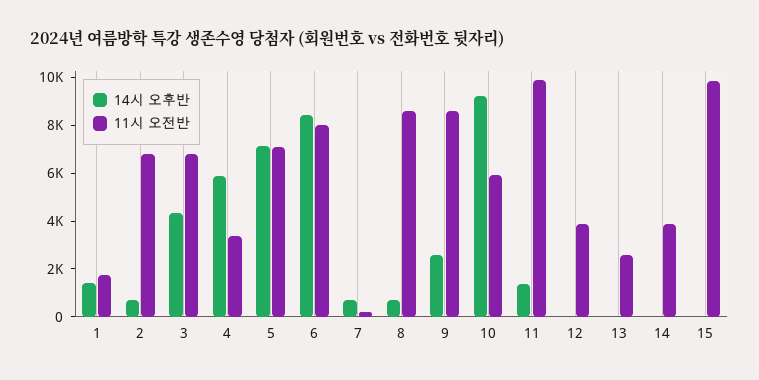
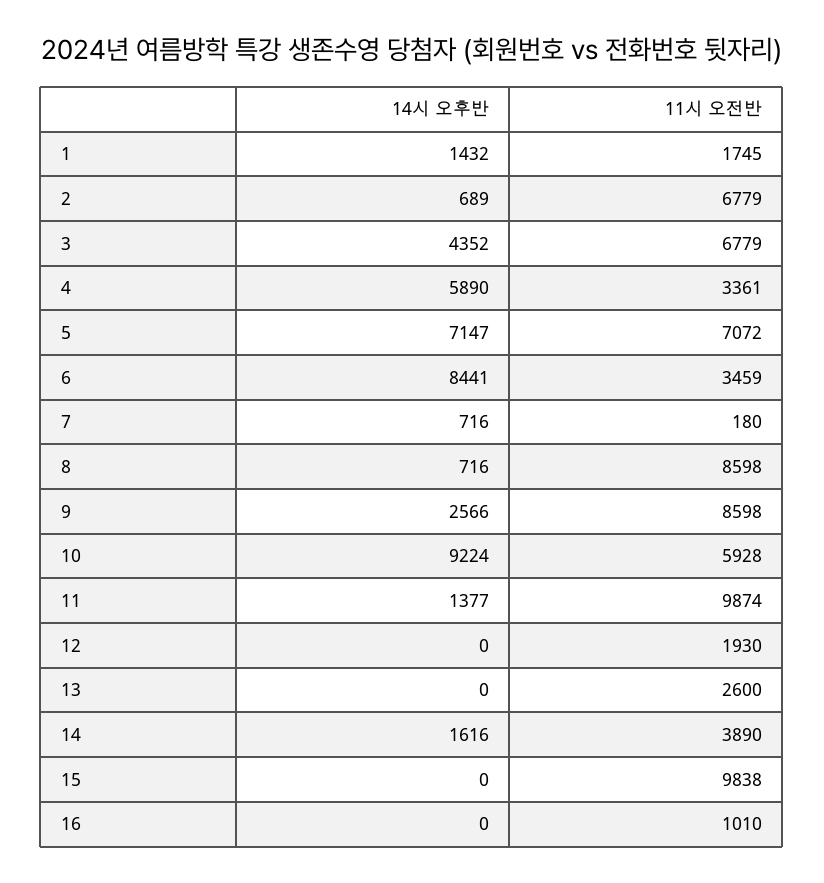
11시 오전반, 6: 8000 -> 3459
11시 오전반, 12: 4000 -> 1930
14시 오후반, 14: 0 -> 1616
14시 오후반, 16: none -> 0
11시 오전반, 16: none -> 1010

